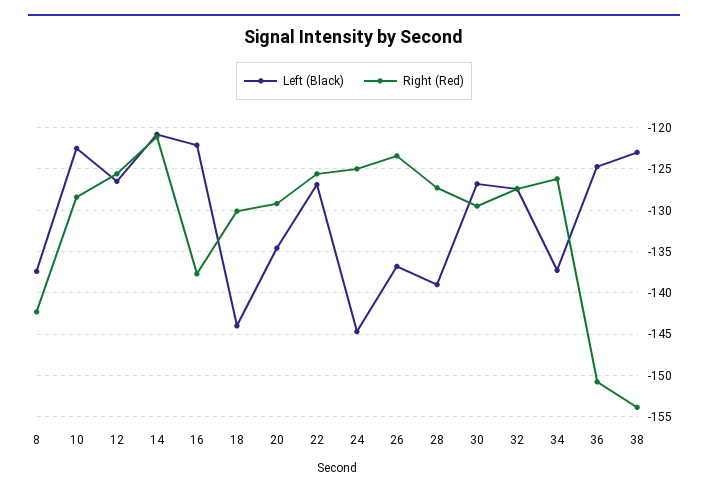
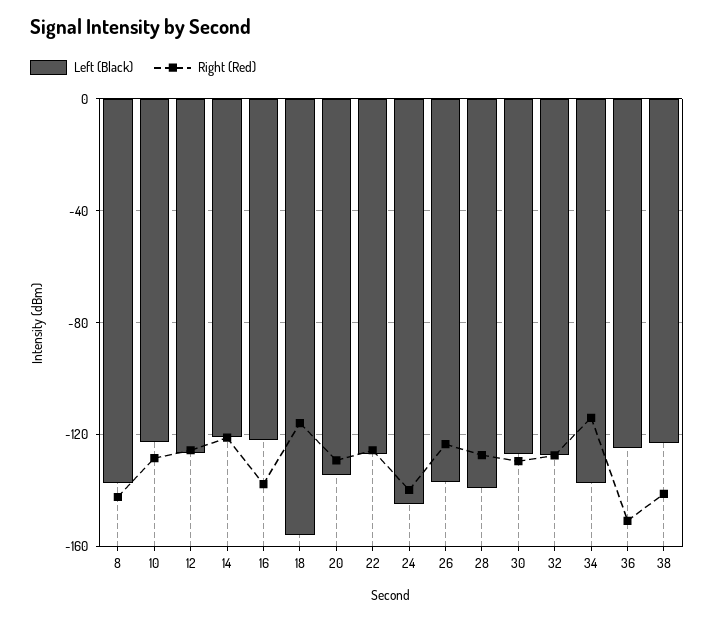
Left (Black), 18: -144 -> -155
Right (Red), 18: -130 -> -115
Right (Red), 24: -125 -> -140
Right (Red), 34: -126 -> -115
Right (Red), 38: -154 -> -140

